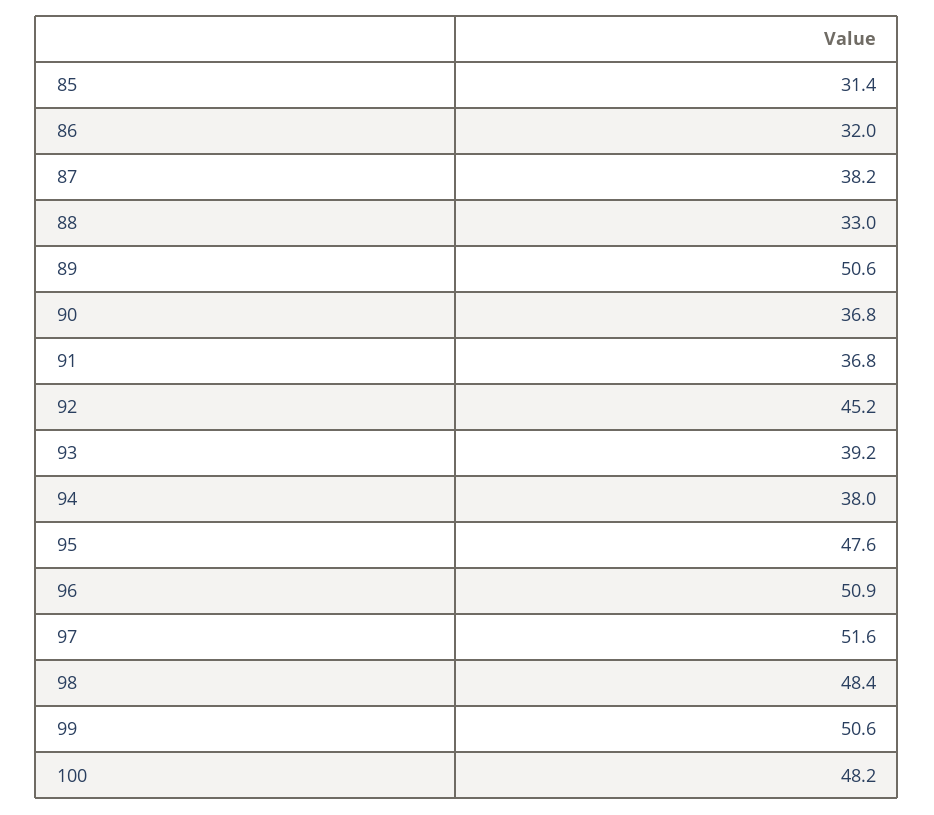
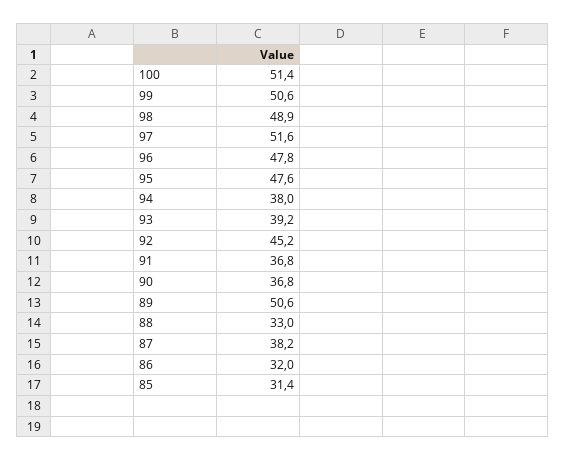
96: 50.9 -> 47.8
98: 48.4 -> 48.9
100: 48.2 -> 51.4

